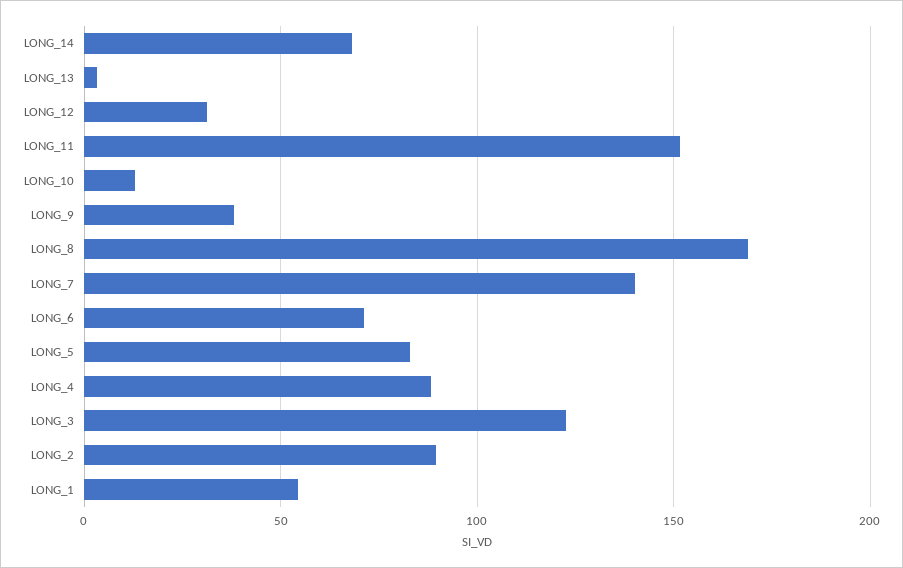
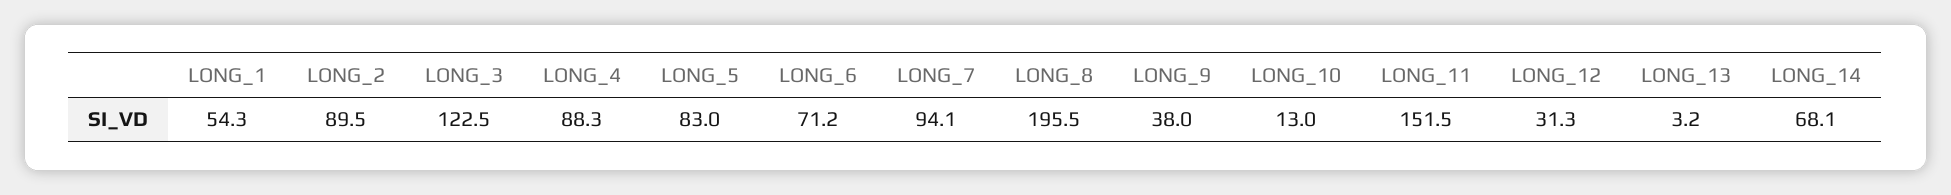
LONG_8: 170 -> 195.5
LONG_7: 140 -> 94.1

